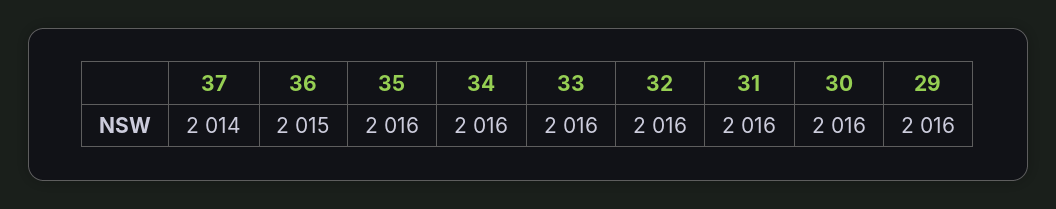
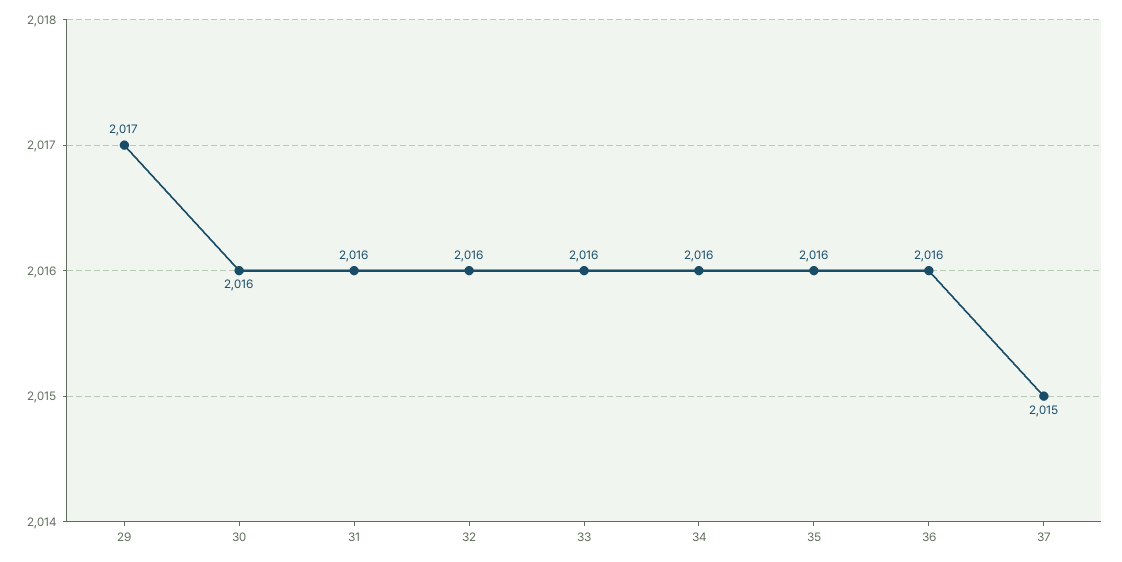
37: 2014 -> 2015
36: 2015 -> 2016
29: 2016 -> 2017

